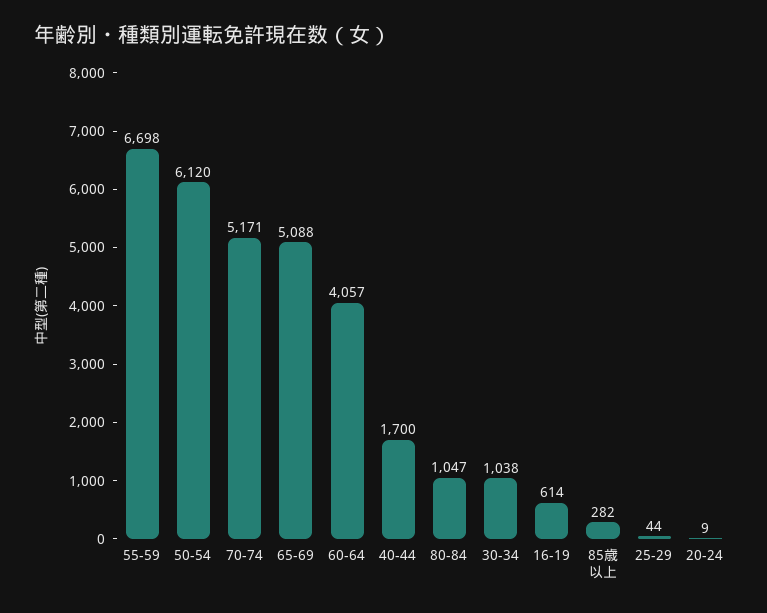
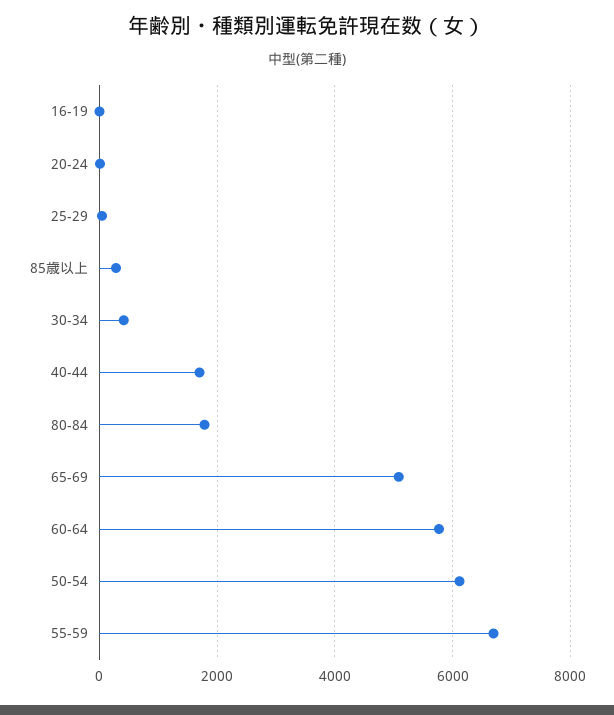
70-74: 5171 -> none
60-64: 4057 -> 5800
80-84: 1047 -> 1800
30-34: 1038 -> 400
16-19: 614 -> 0

